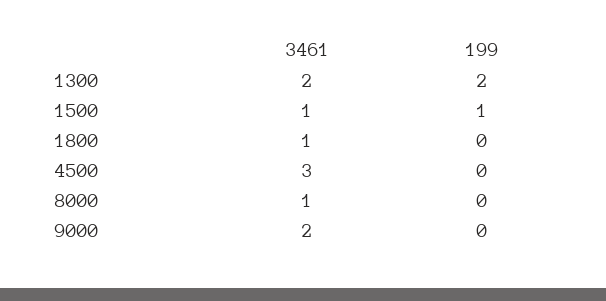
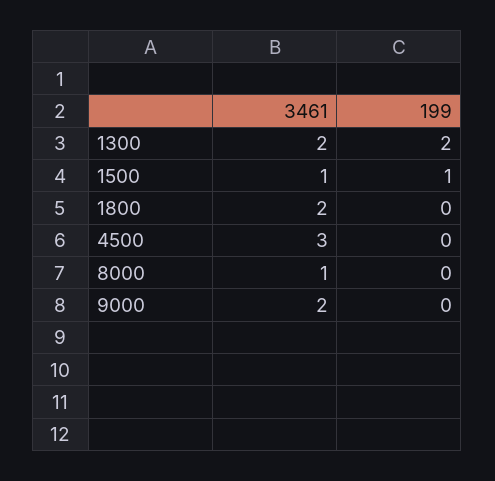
3461, 1800: 1 -> 2

